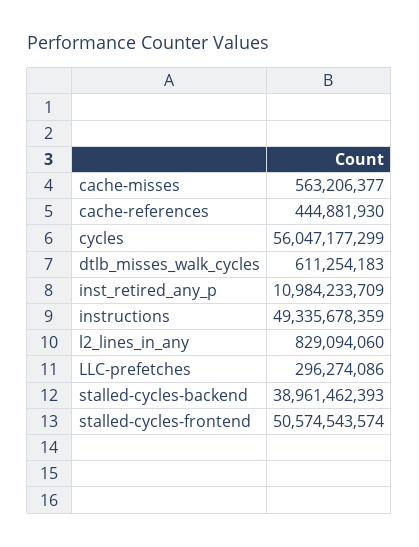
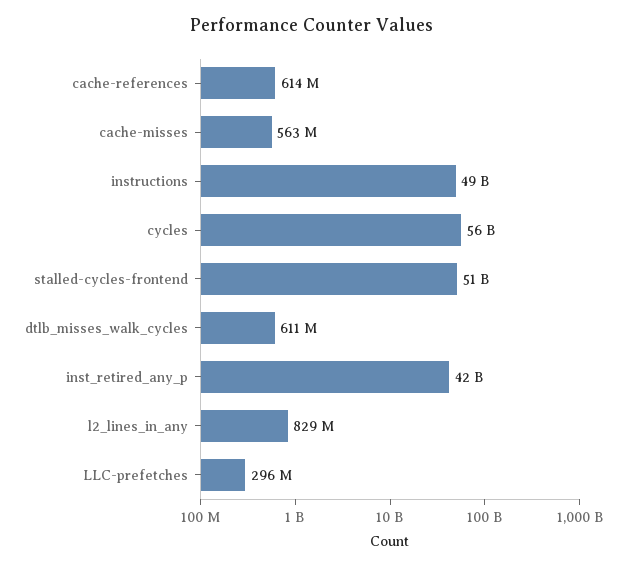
cache-references: 444881930 -> 614000000
inst_retired_any_p: 10984233709 -> 42000000000
stalled-cycles-backend: 38961462393 -> none

